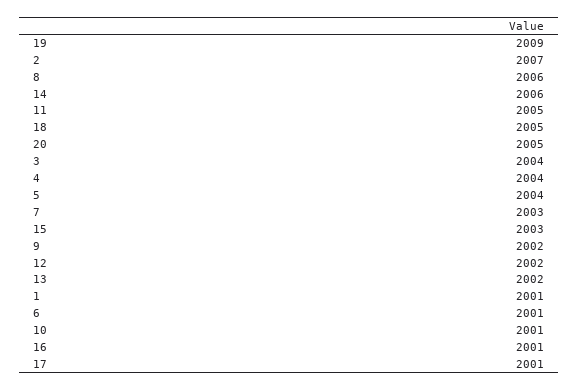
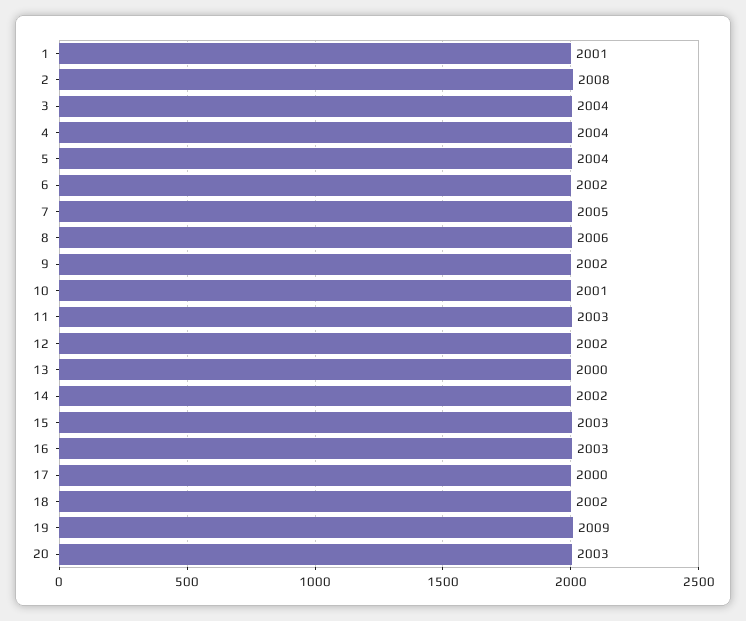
2: 2007 -> 2008
14: 2006 -> 2002
11: 2005 -> 2003
18: 2005 -> 2002
20: 2005 -> 2003
7: 2003 -> 2005
13: 2002 -> 2000
6: 2001 -> 2002
16: 2001 -> 2003
17: 2001 -> 2000

